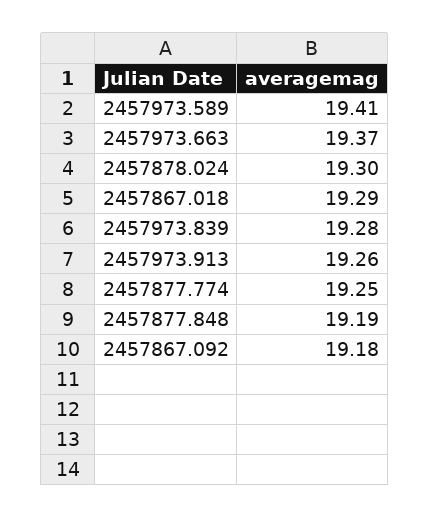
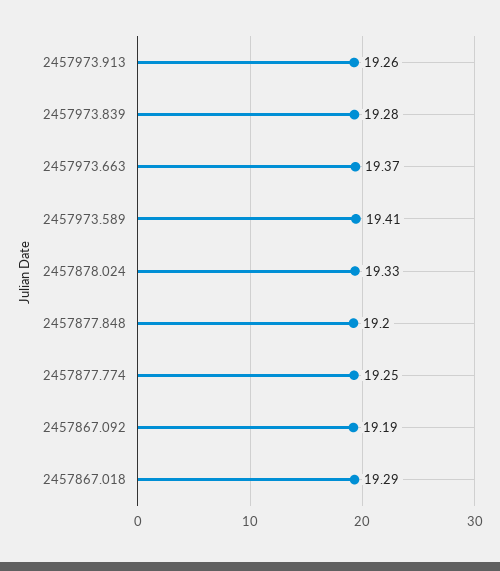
2457878.024: 19.3 -> 19.33
2457877.848: 19.19 -> 19.2
2457867.092: 19.18 -> 19.19

